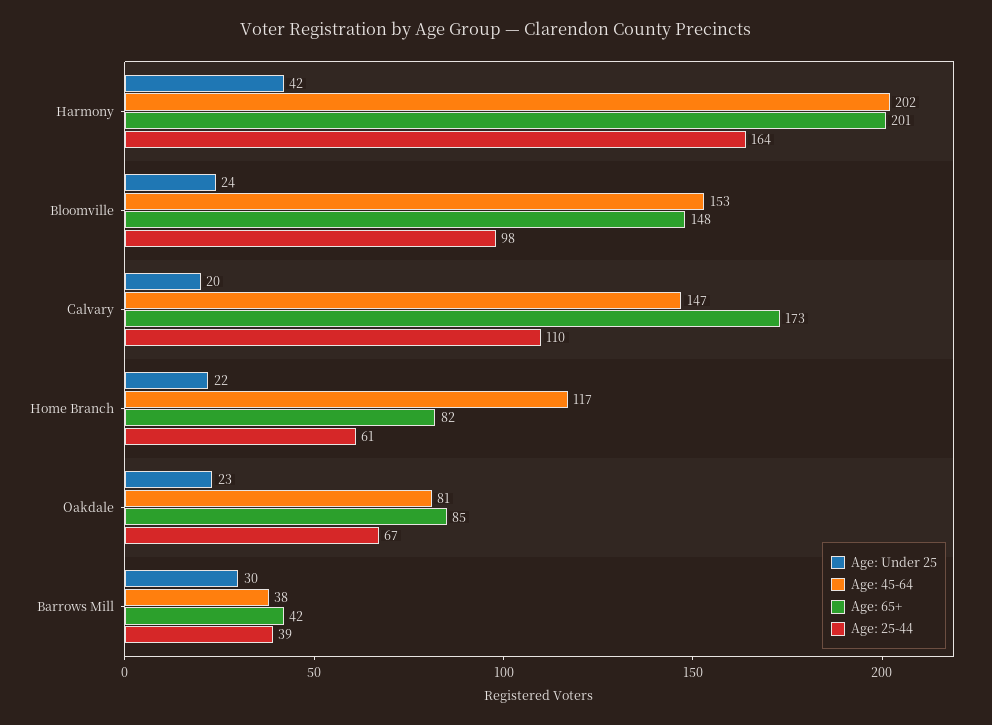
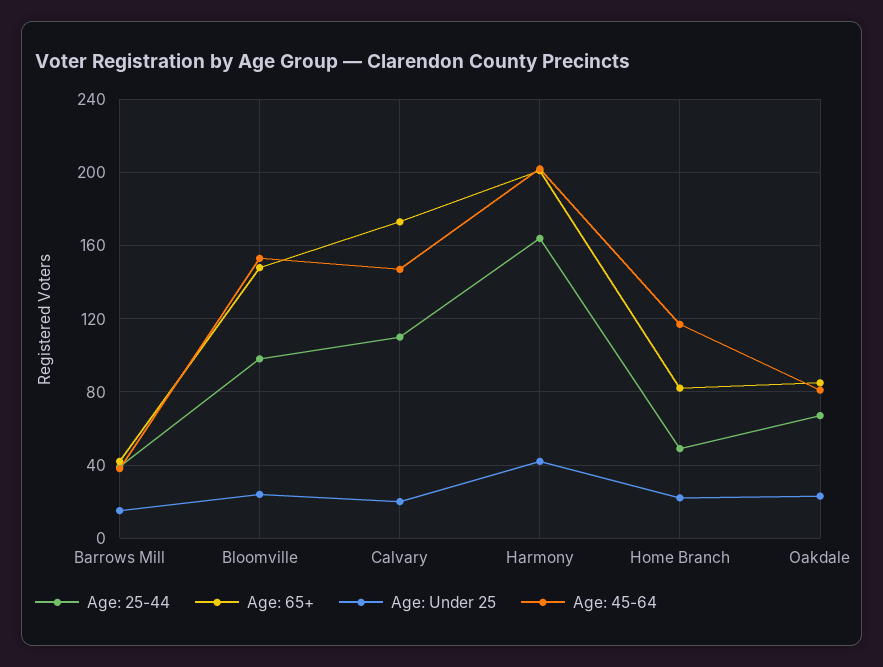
Age: 25-44, Home Branch: 61 -> 50
Age: Under 25, Barrows Mill: 30 -> 15

